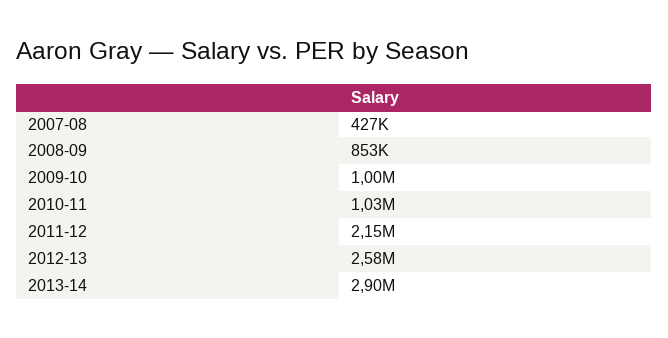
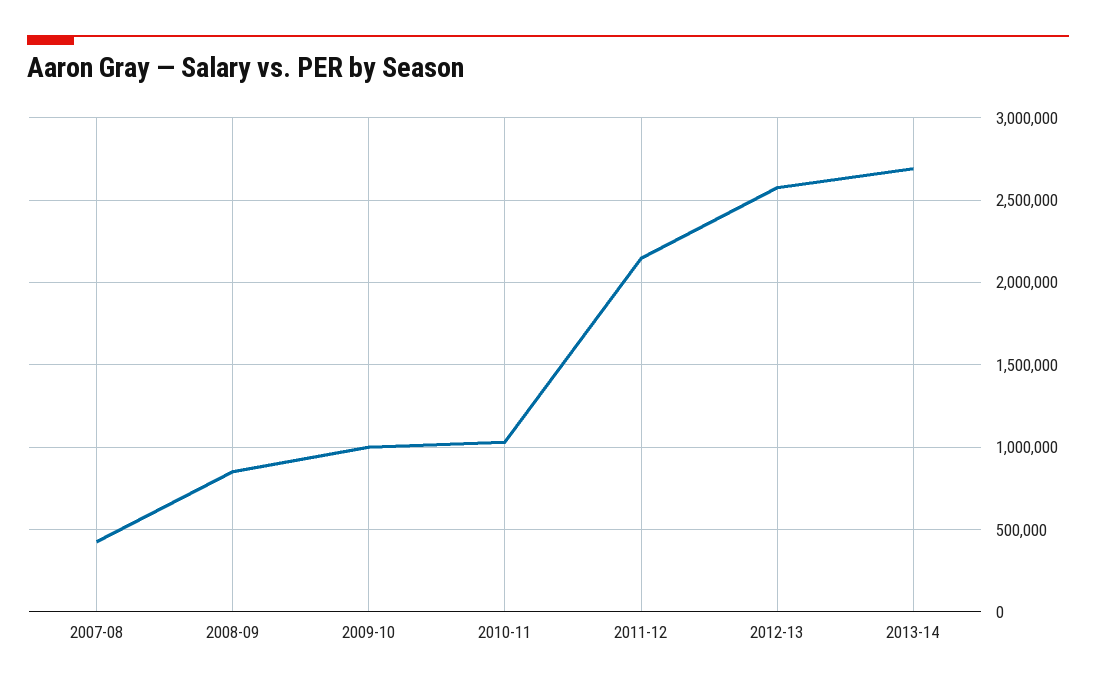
2013-14: 2900000 -> 2700000

